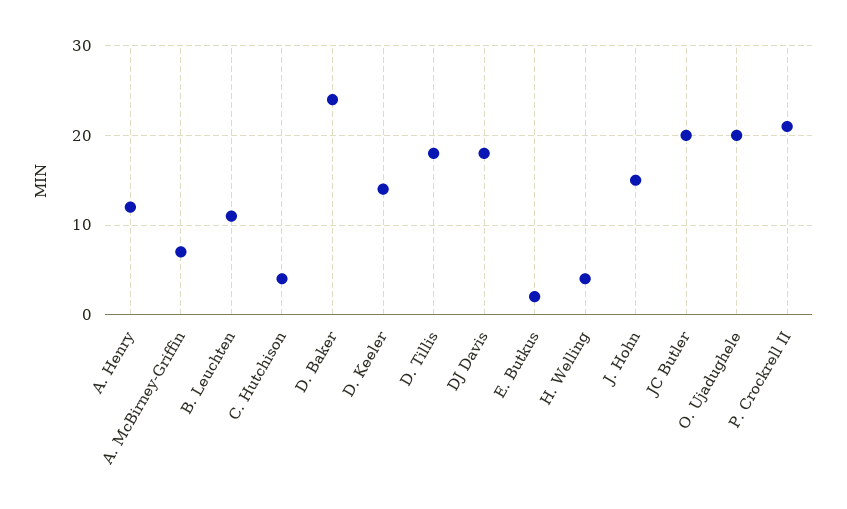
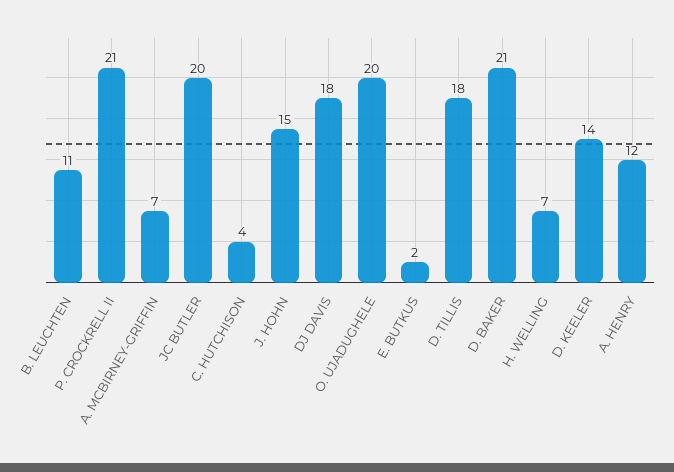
D. Baker: 24 -> 21
H. Welling: 4 -> 7

